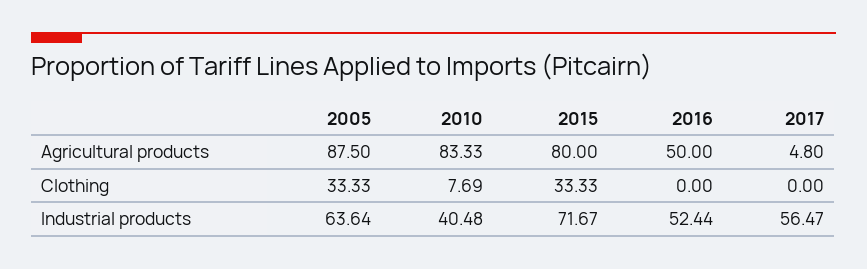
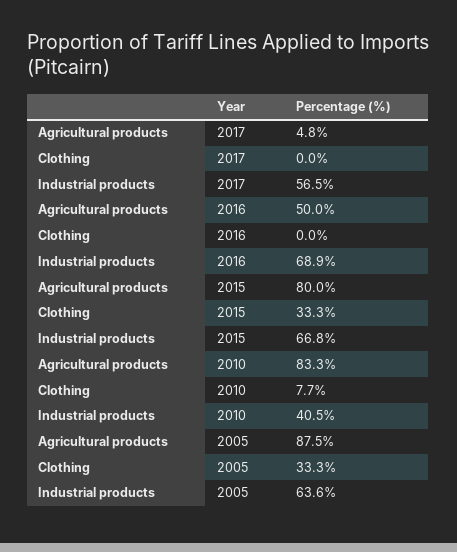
2015, Industrial products: 71.67 -> 66.8
2016, Industrial products: 52.44 -> 68.9

